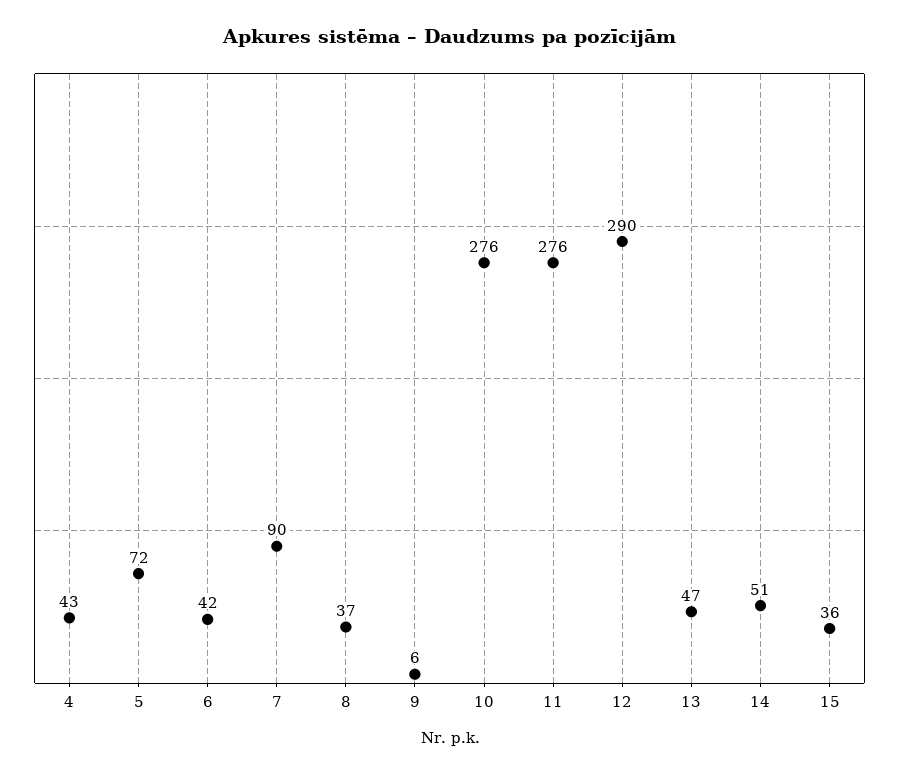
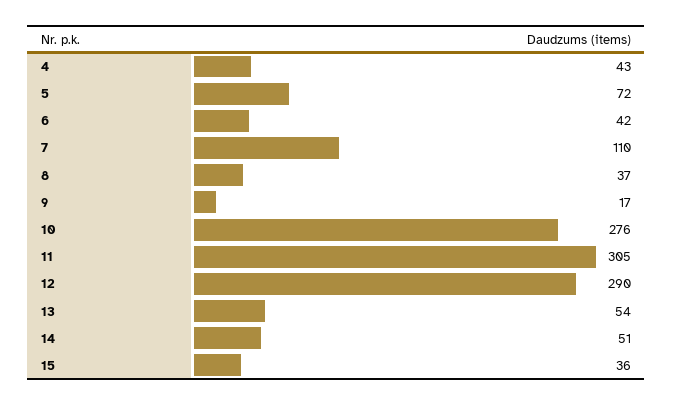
7: 90 -> 110
9: 6 -> 17
11: 276 -> 305
13: 47 -> 54

